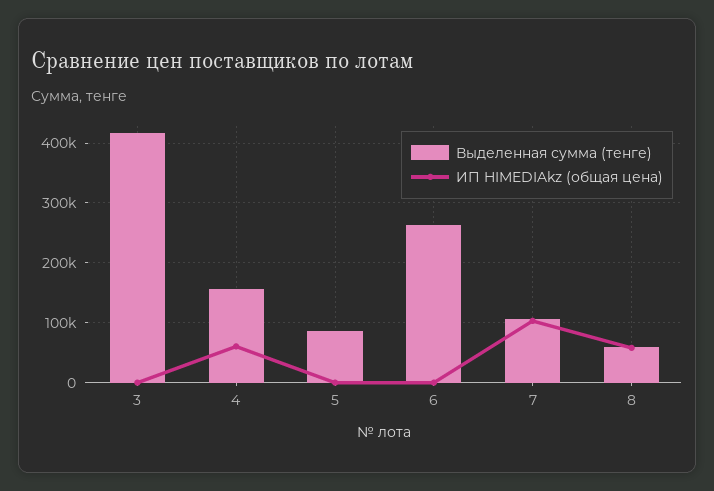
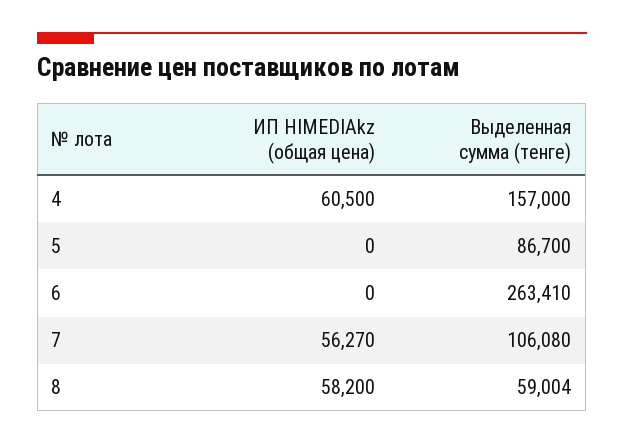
Выделенная сумма (тенге), 3: 420000 -> none
ИП HIMEDIAkz (общая цена), 3: 0 -> none
ИП HIMEDIAkz (общая цена), 7: 100000 -> 56270

